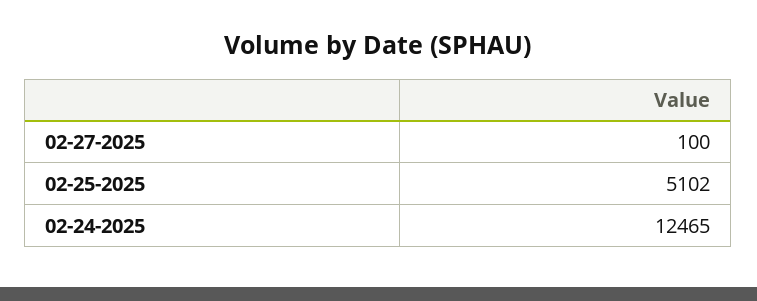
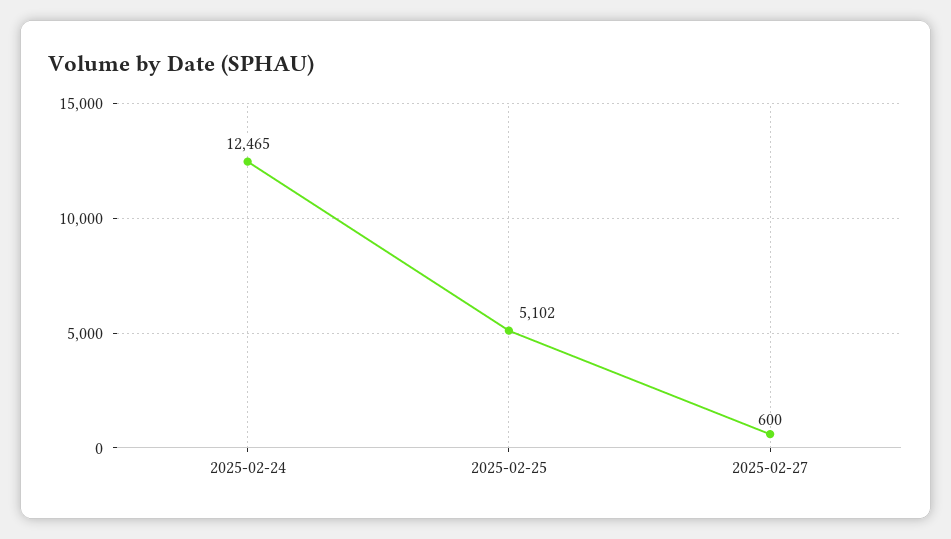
02-27-2025: 100 -> 600

